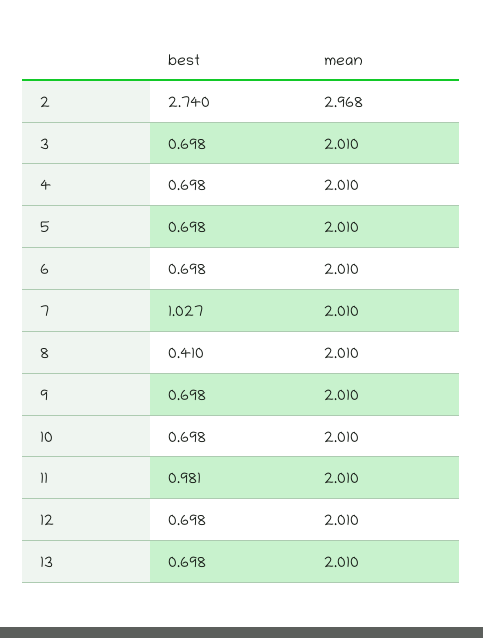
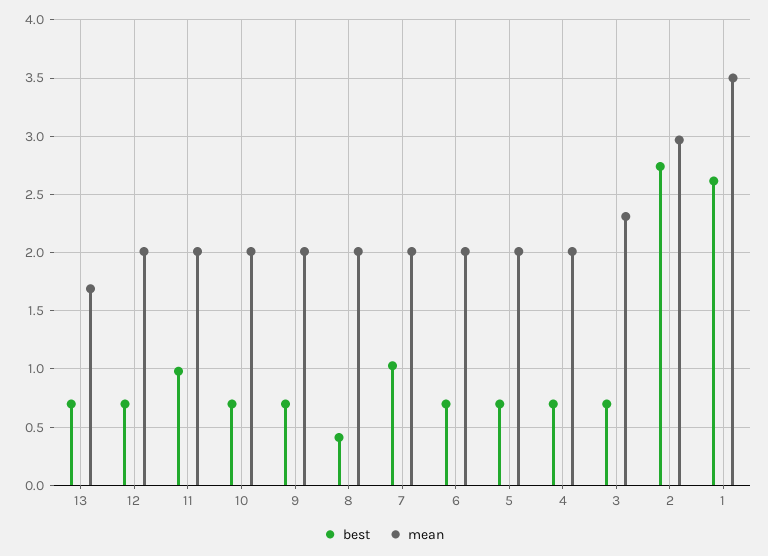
mean, 3: 2.01 -> 2.3
mean, 13: 2.01 -> 1.7
best, 1: none -> 2.6
mean, 1: none -> 3.5

